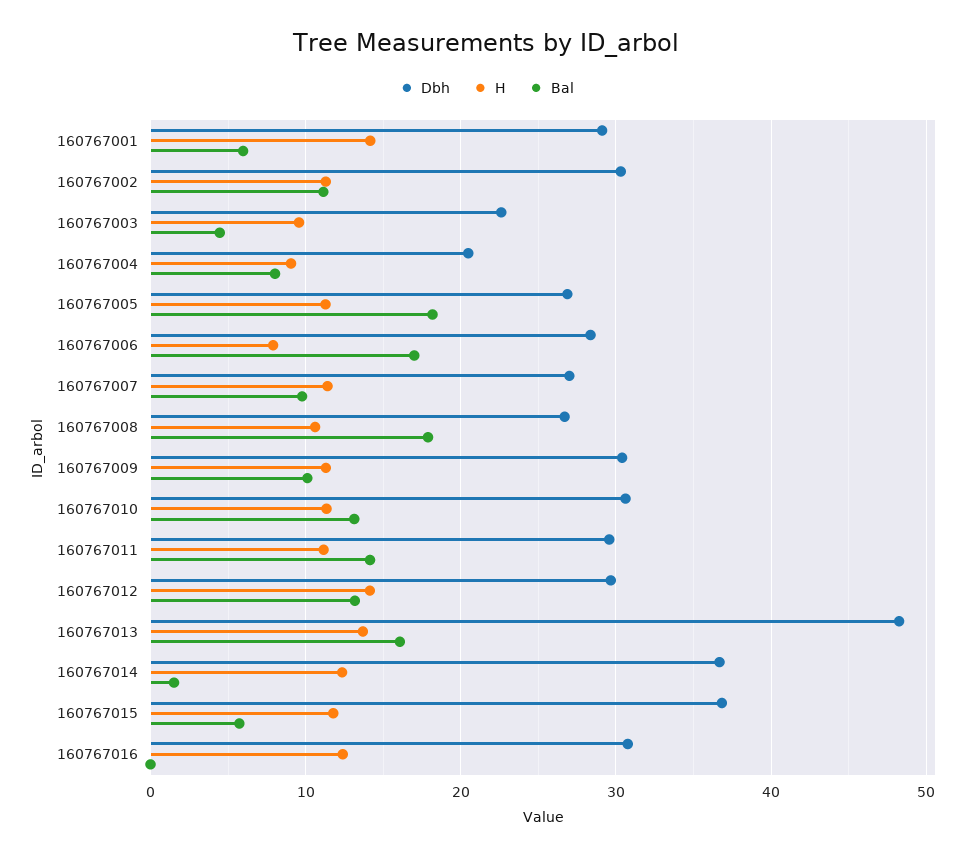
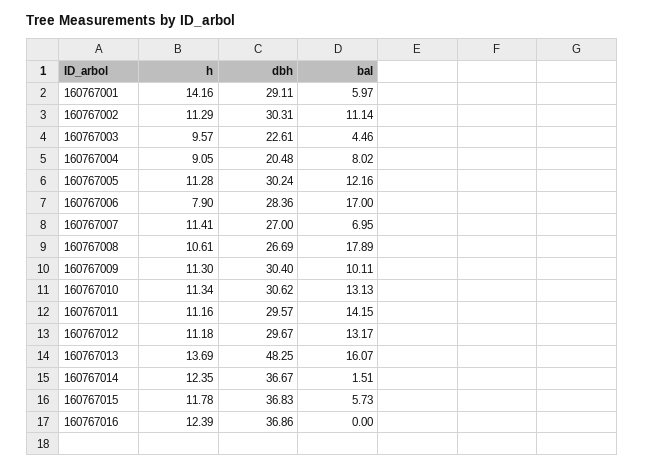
Dbh, 160767005: 27 -> 30.24
Bal, 160767005: 18 -> 12.16
Bal, 160767007: 10 -> 6.95
H, 160767012: 14 -> 11.18
Dbh, 160767016: 31 -> 36.86

